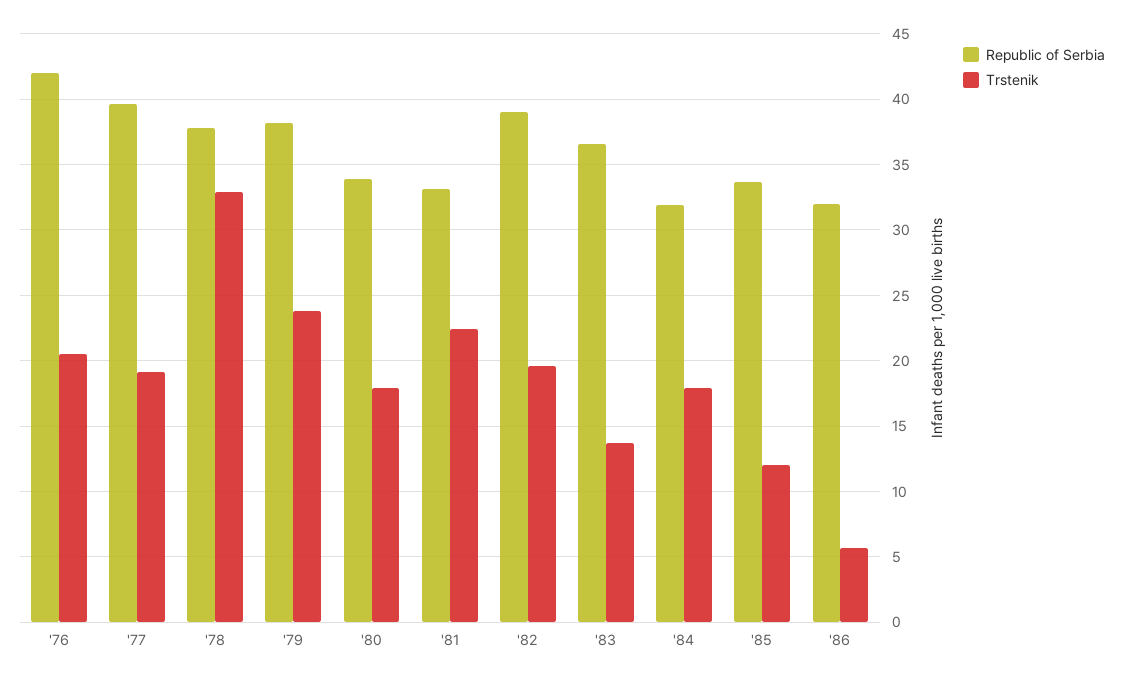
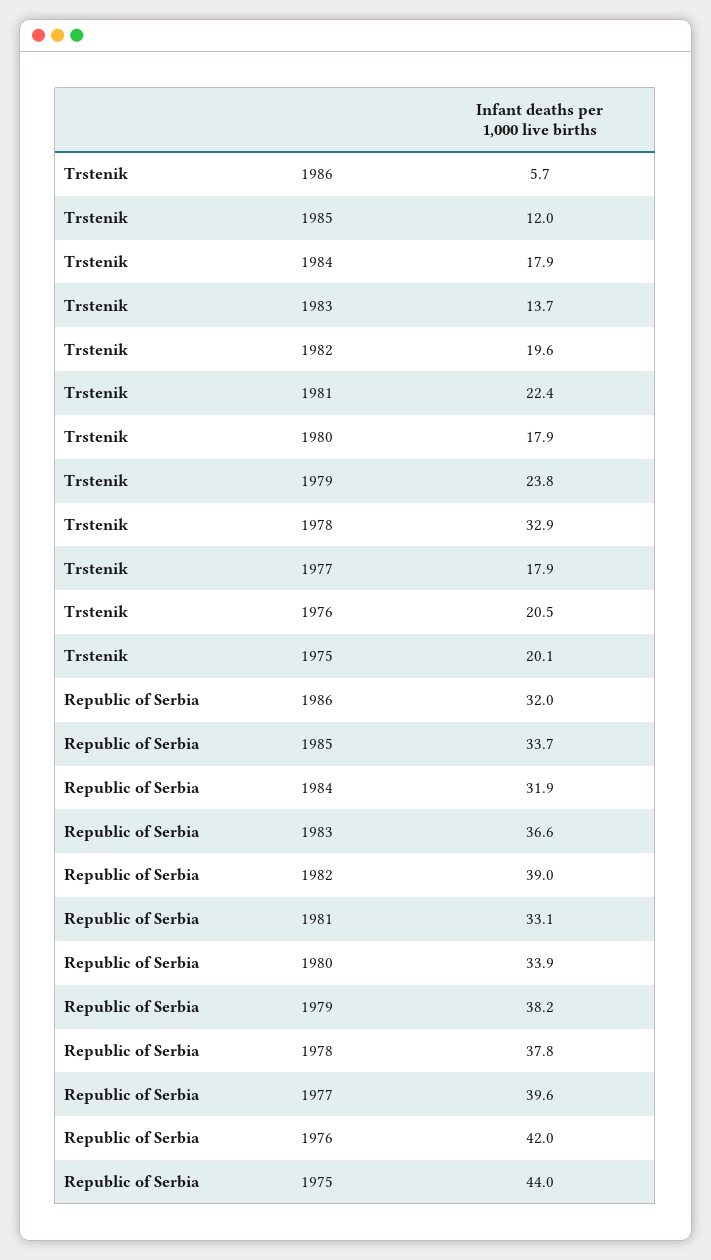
Trstenik, '77: 19 -> 17.9
Trstenik, 1975: none -> 20.1
Republic of Serbia, 1975: none -> 44

